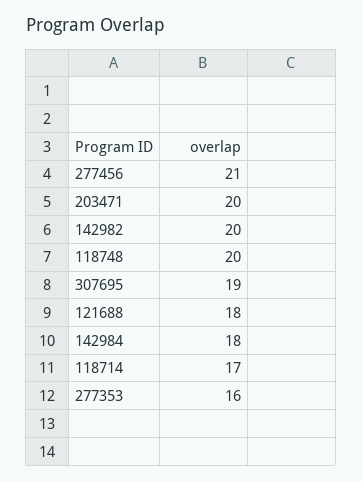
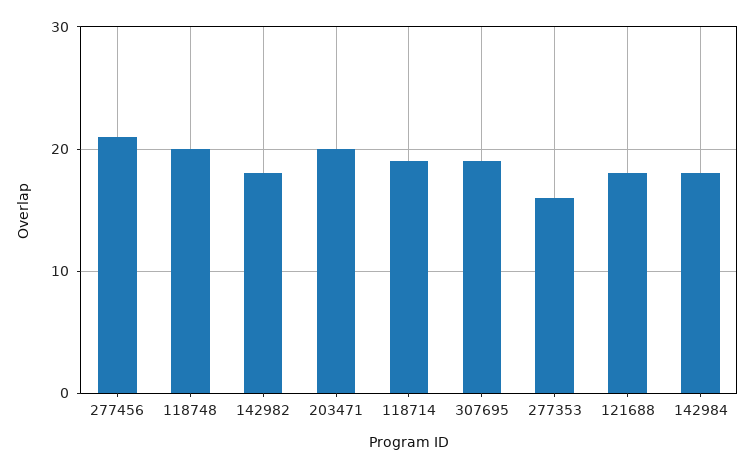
142982: 20 -> 18
118714: 17 -> 19

